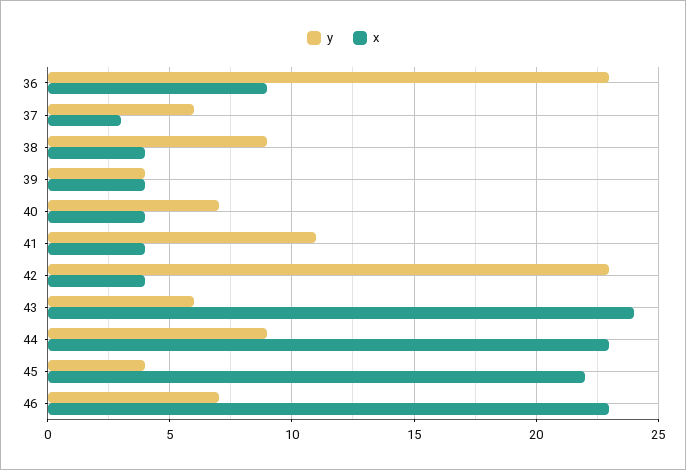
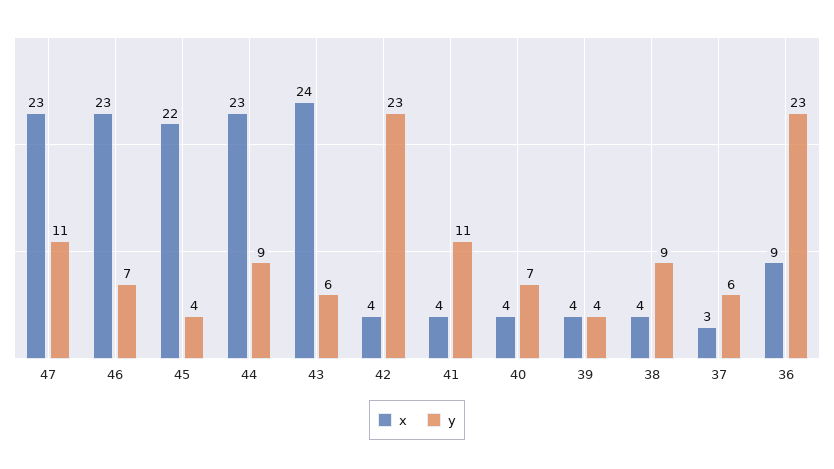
x, 47: none -> 23
y, 47: none -> 11

